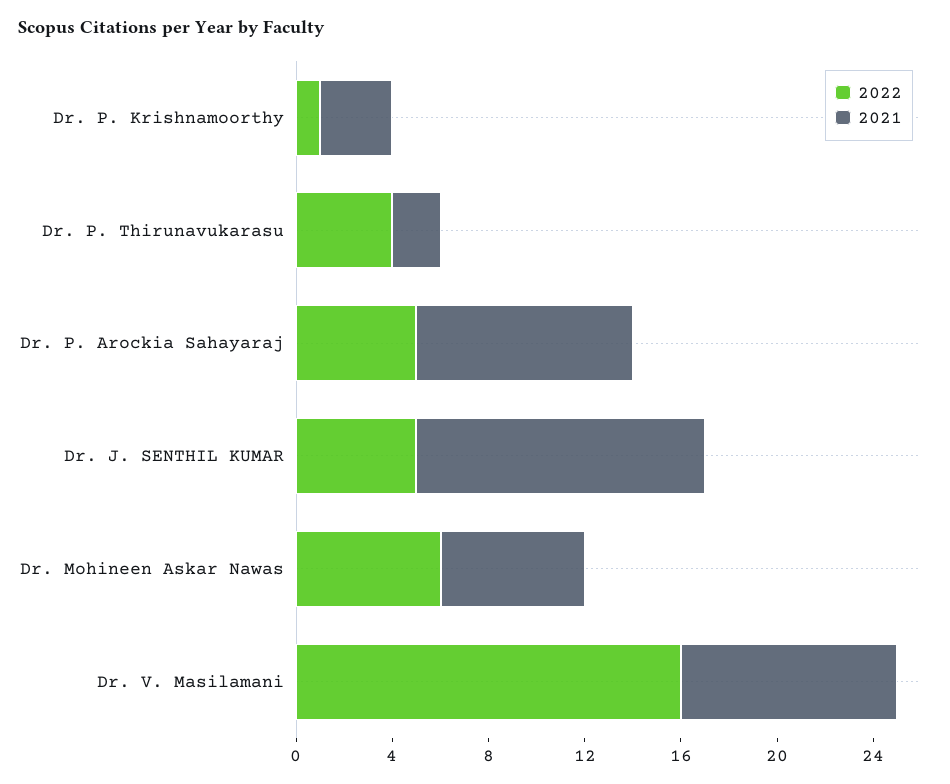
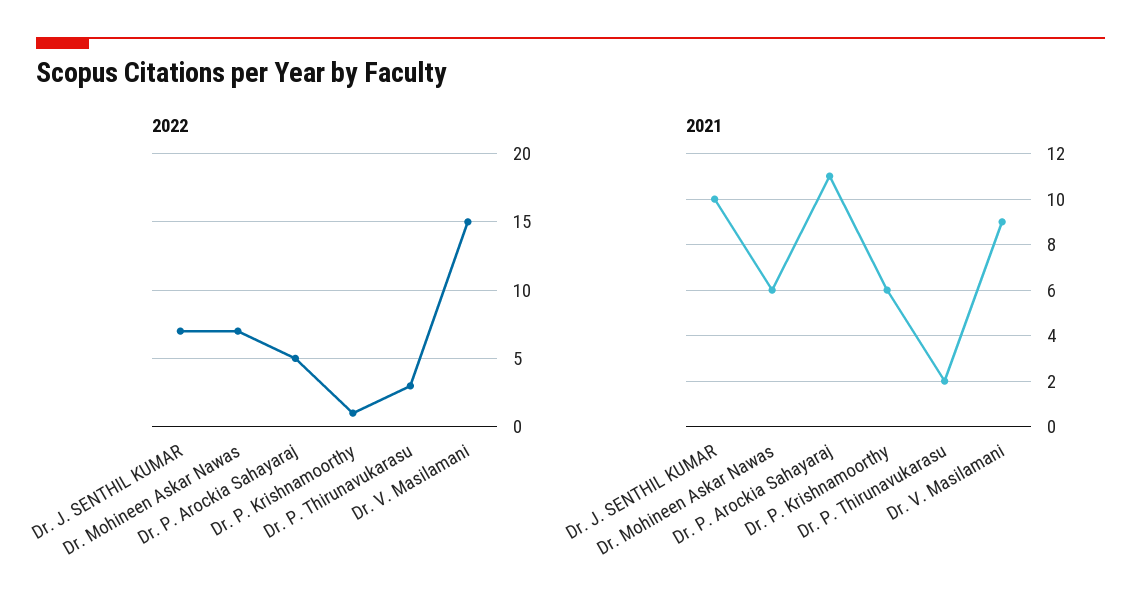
2021, Dr. P. Krishnamoorthy: 3 -> 6
2022, Dr. P. Thirunavukarasu: 4 -> 3
2021, Dr. P. Arockia Sahayaraj: 9 -> 11
2022, Dr. J. SENTHIL KUMAR: 5 -> 7
2021, Dr. J. SENTHIL KUMAR: 12 -> 10
2022, Dr. Mohineen Askar Nawas: 6 -> 7
2022, Dr. V. Masilamani: 16 -> 15

